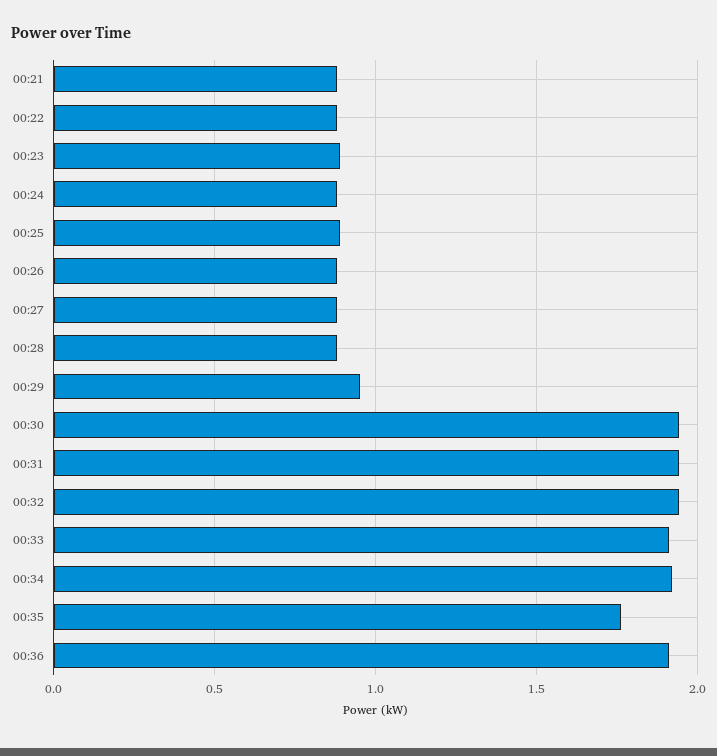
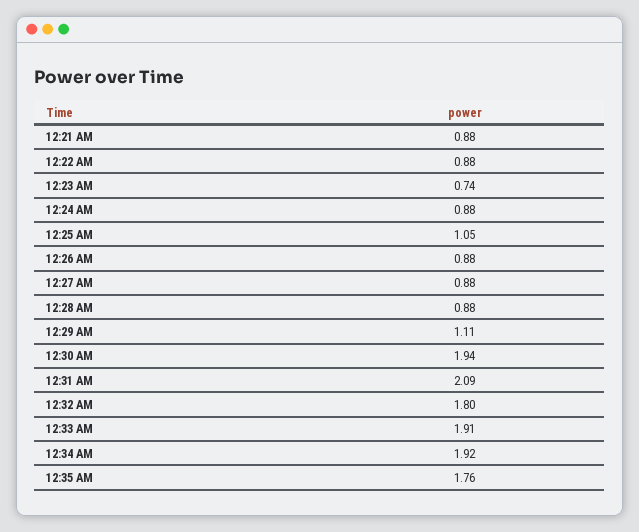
00:23: 0.9 -> 0.74
00:25: 0.9 -> 1.05
00:29: 0.95 -> 1.11
00:31: 1.95 -> 2.09
00:32: 1.95 -> 1.8
00:36: 1.9 -> none

